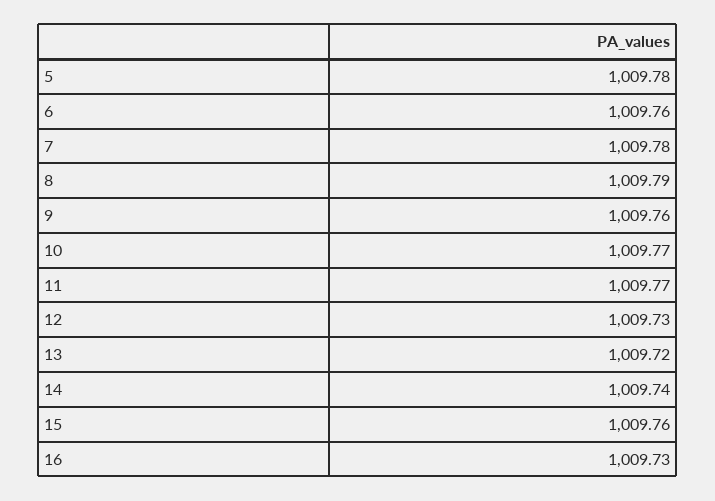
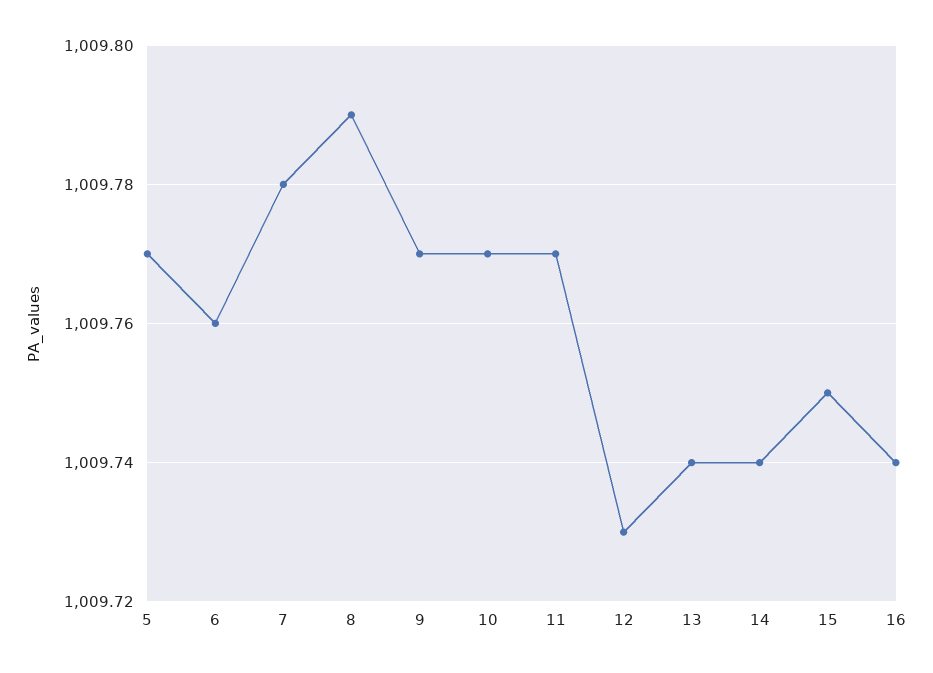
5: 1009.78 -> 1009.77
9: 1009.76 -> 1009.77
13: 1009.72 -> 1009.74
15: 1009.76 -> 1009.75
16: 1009.73 -> 1009.74

